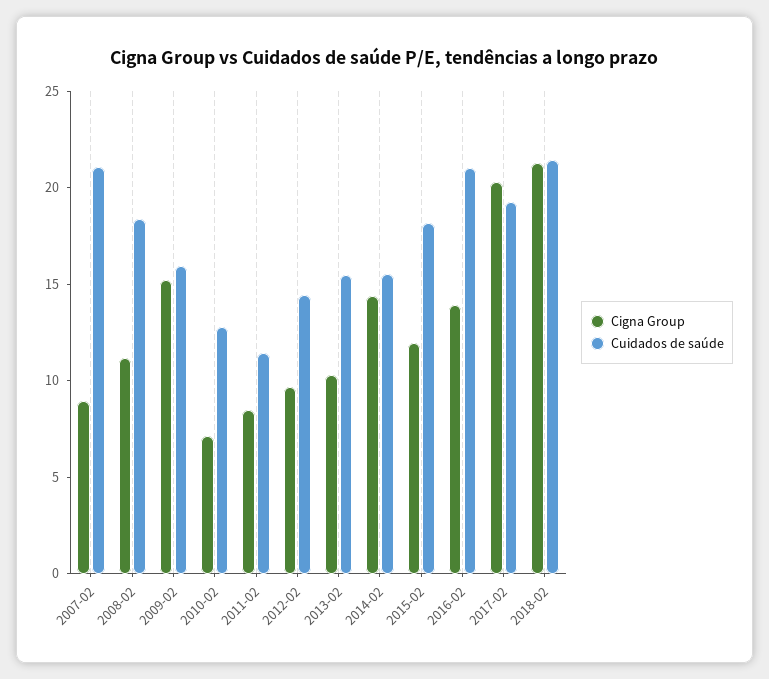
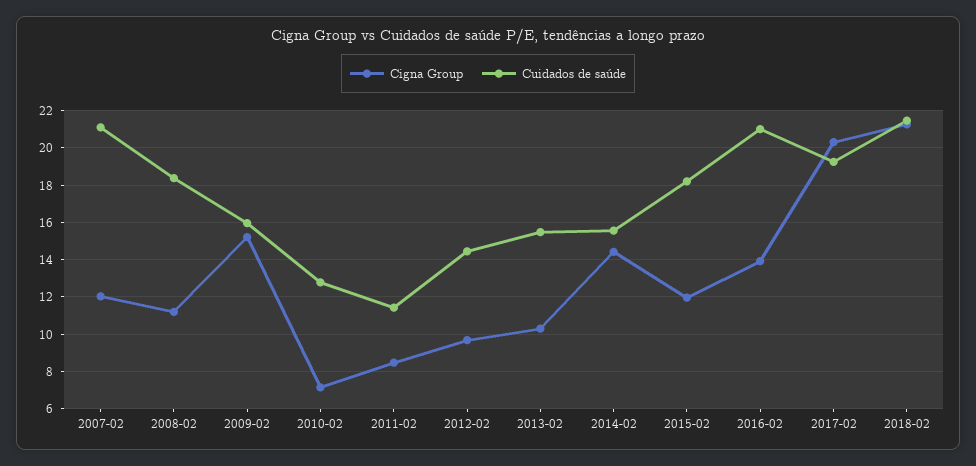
Cigna Group, 2007-02: 9 -> 12

